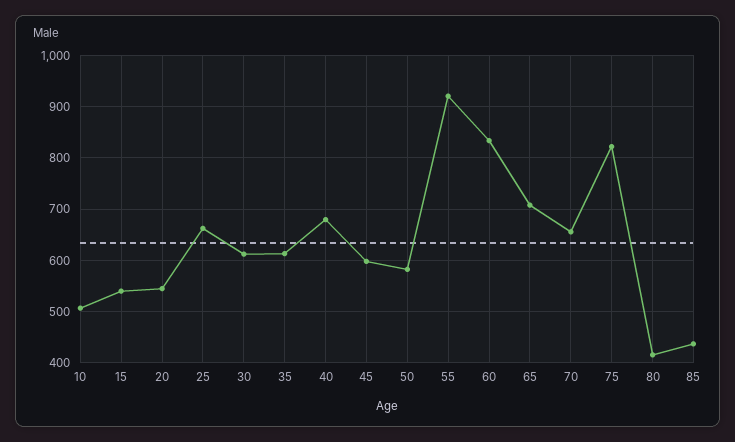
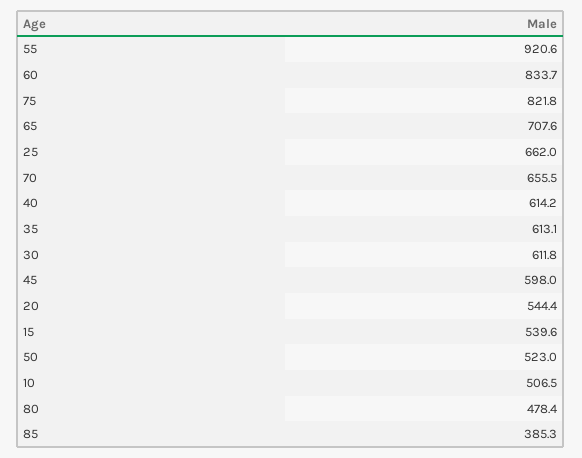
40: 680 -> 614.2
50: 580 -> 523
80: 420 -> 478.4
85: 440 -> 385.3

